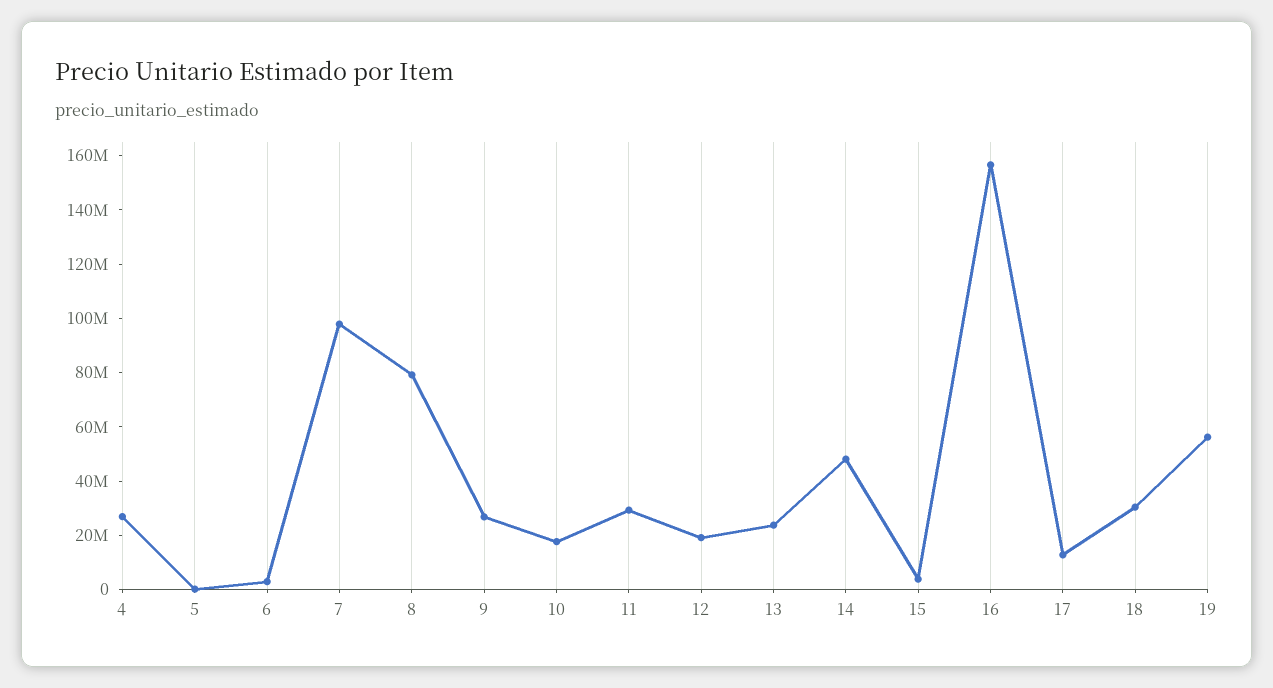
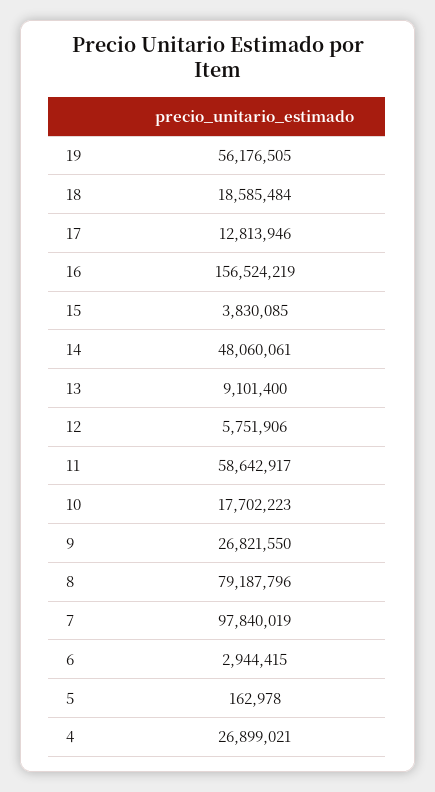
11: 30000000 -> 58642917
12: 20000000 -> 5751906
13: 25000000 -> 9101400
18: 30000000 -> 18585484

